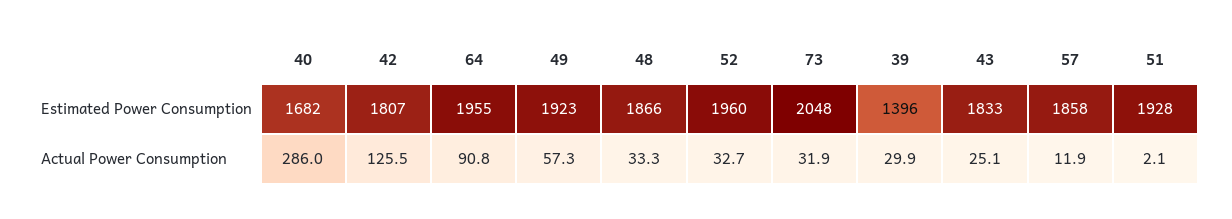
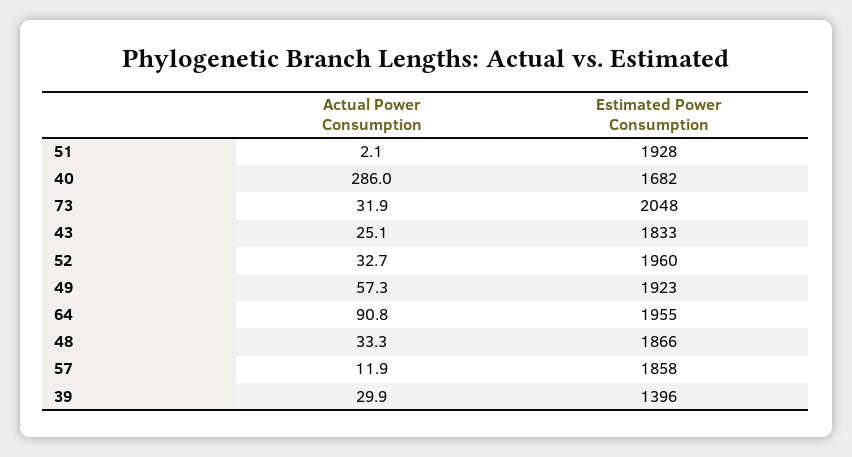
42, Estimated Power Consumption: 1807 -> none
42, Actual Power Consumption: 125.5 -> none

